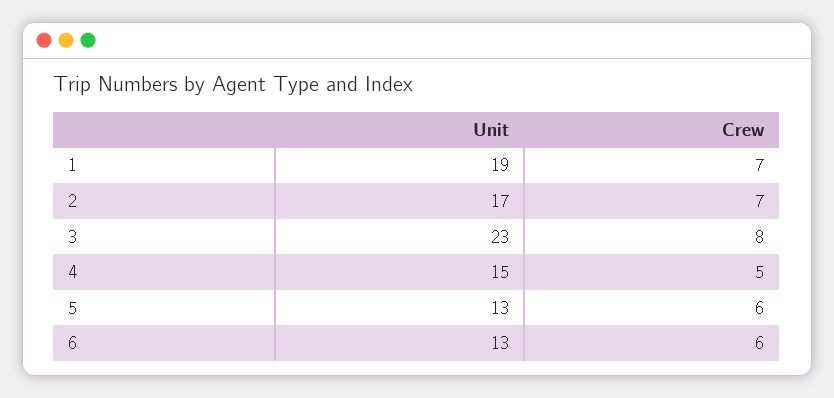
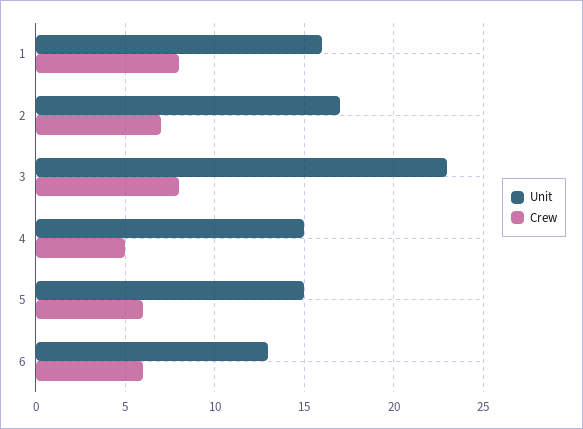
Unit, 1: 19 -> 16
Crew, 1: 7 -> 8
Unit, 5: 13 -> 15

